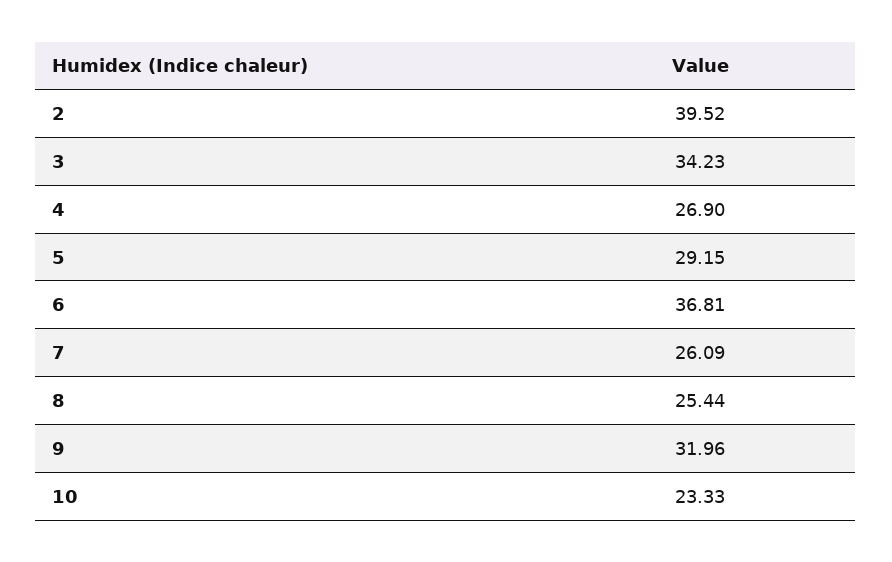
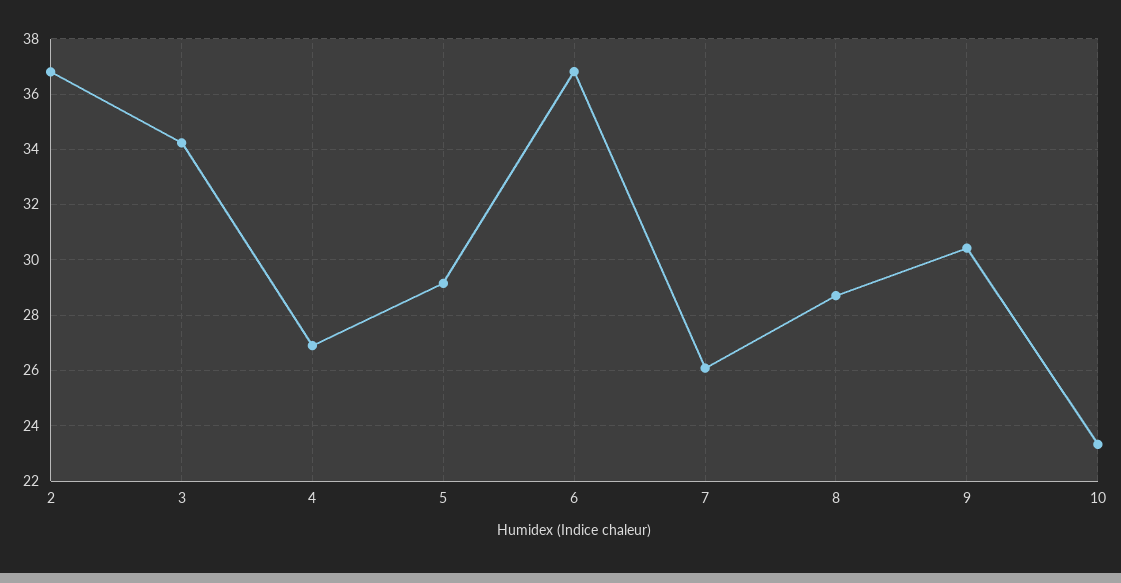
2: 39.52 -> 36.75
8: 25.44 -> 28.75
9: 31.96 -> 30.5

